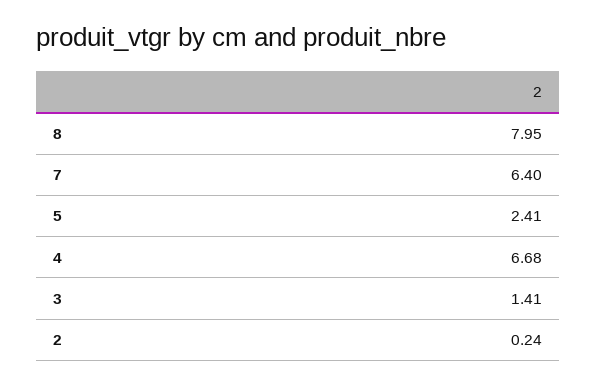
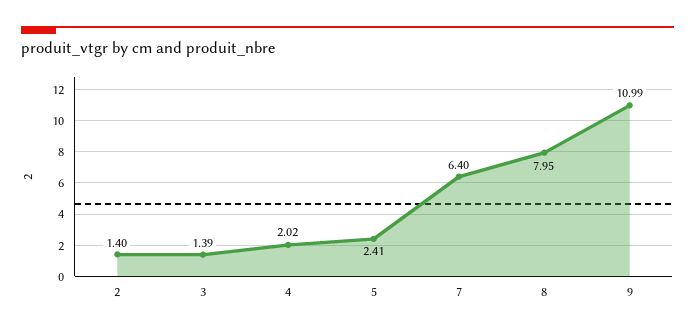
4: 6.68 -> 2.02
3: 1.41 -> 1.39
2: 0.24 -> 1.4
9: none -> 10.99

